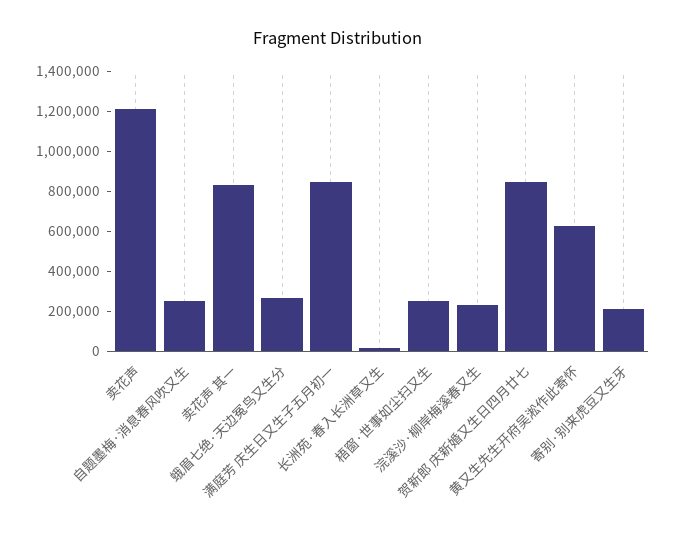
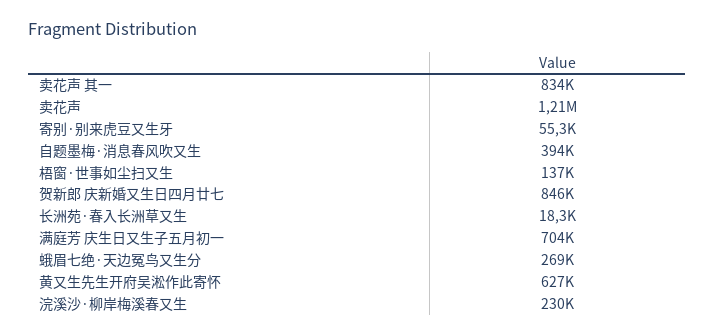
自题墨梅·消息春风吹又生: 250000 -> 394000
满庭芳 庆生日又生子五月初一: 850000 -> 704000
梧窗·世事如尘扫又生: 250000 -> 137000
寄别·别来虎豆又生牙: 200000 -> 55300

